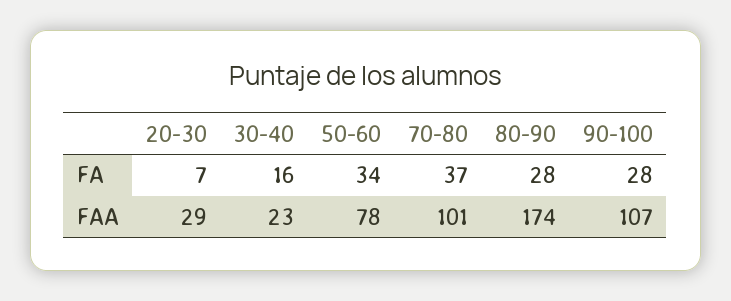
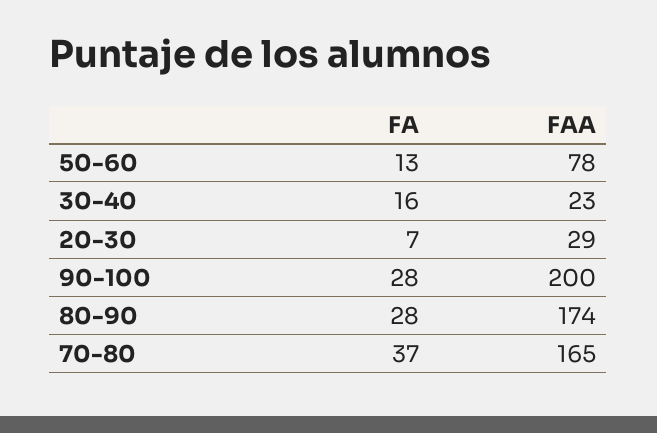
50-60, FA: 34 -> 13
70-80, FAA: 101 -> 165
90-100, FAA: 107 -> 200

